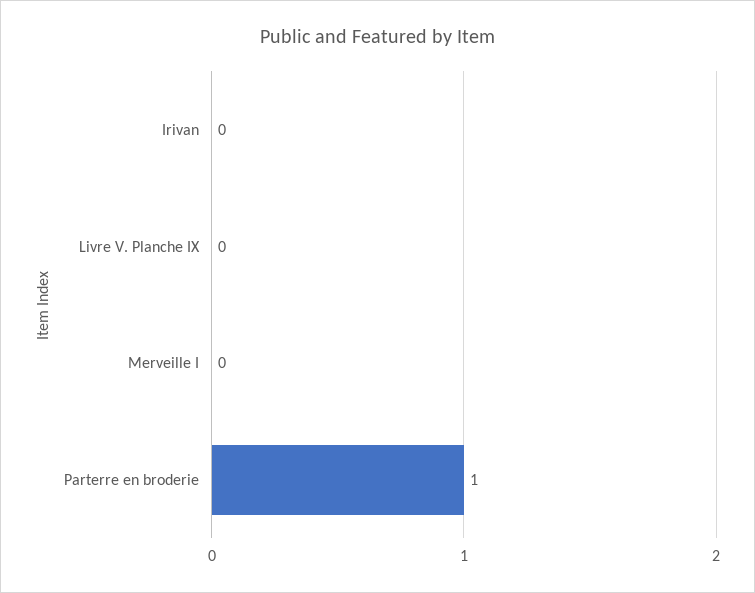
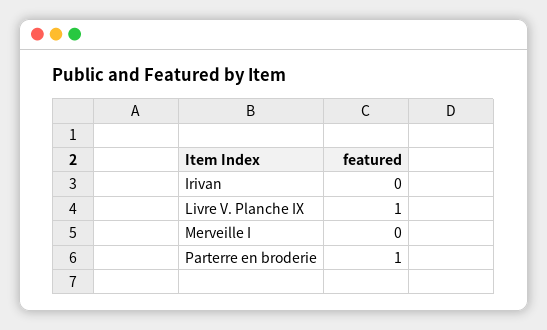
Livre V. Planche IX: 0 -> 1

